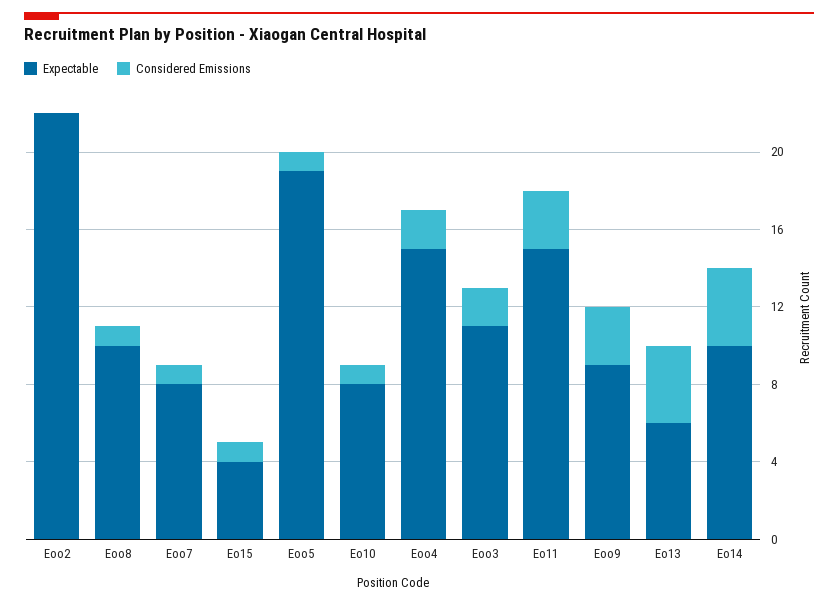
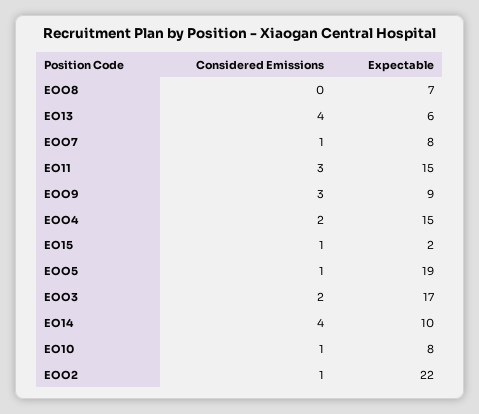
Considered Emissions, Eoo2: 0 -> 1
Expectable, Eoo8: 10 -> 7
Considered Emissions, Eoo8: 1 -> 0
Expectable, Eo15: 4 -> 2
Expectable, Eoo3: 11 -> 17

